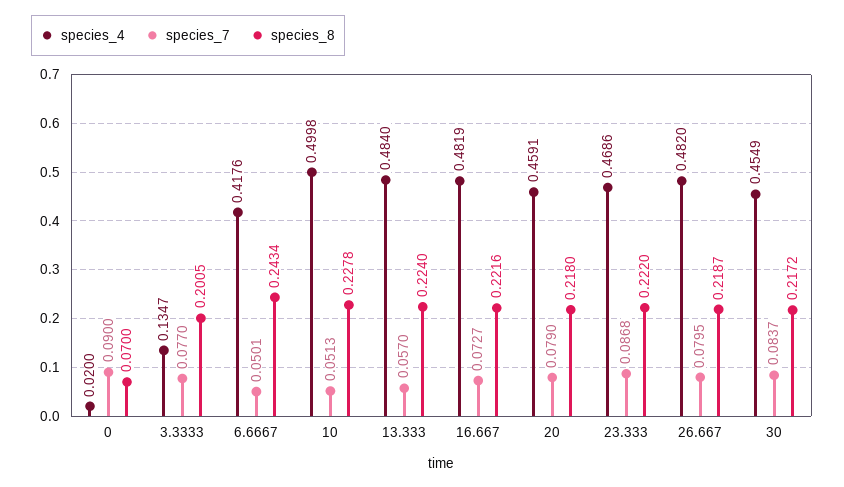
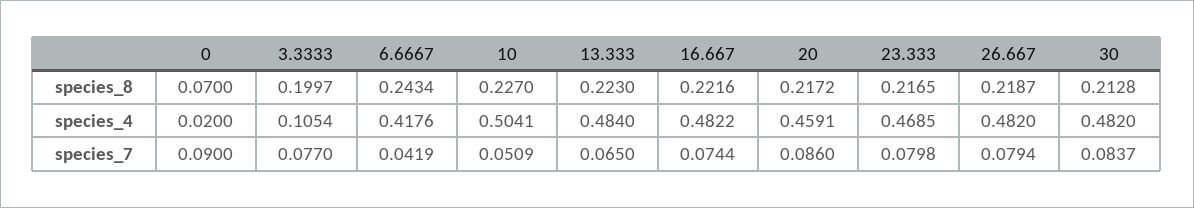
species_4, 3.3333: 0.1347 -> 0.1054
species_8, 3.3333: 0.2005 -> 0.1997
species_7, 6.6667: 0.0501 -> 0.0419
species_4, 10: 0.4998 -> 0.5041
species_7, 10: 0.0513 -> 0.0509
species_8, 10: 0.2278 -> 0.227
species_7, 13.333: 0.057 -> 0.065
species_8, 13.333: 0.224 -> 0.223
species_4, 16.667: 0.4819 -> 0.4822
species_7, 16.667: 0.0727 -> 0.0744
species_7, 20: 0.079 -> 0.086
species_8, 20: 0.218 -> 0.2172
species_4, 23.333: 0.4686 -> 0.4685
species_7, 23.333: 0.0868 -> 0.0798
species_8, 23.333: 0.222 -> 0.2165
species_7, 26.667: 0.0795 -> 0.0794
species_4, 30: 0.4549 -> 0.482
species_8, 30: 0.2172 -> 0.2128

